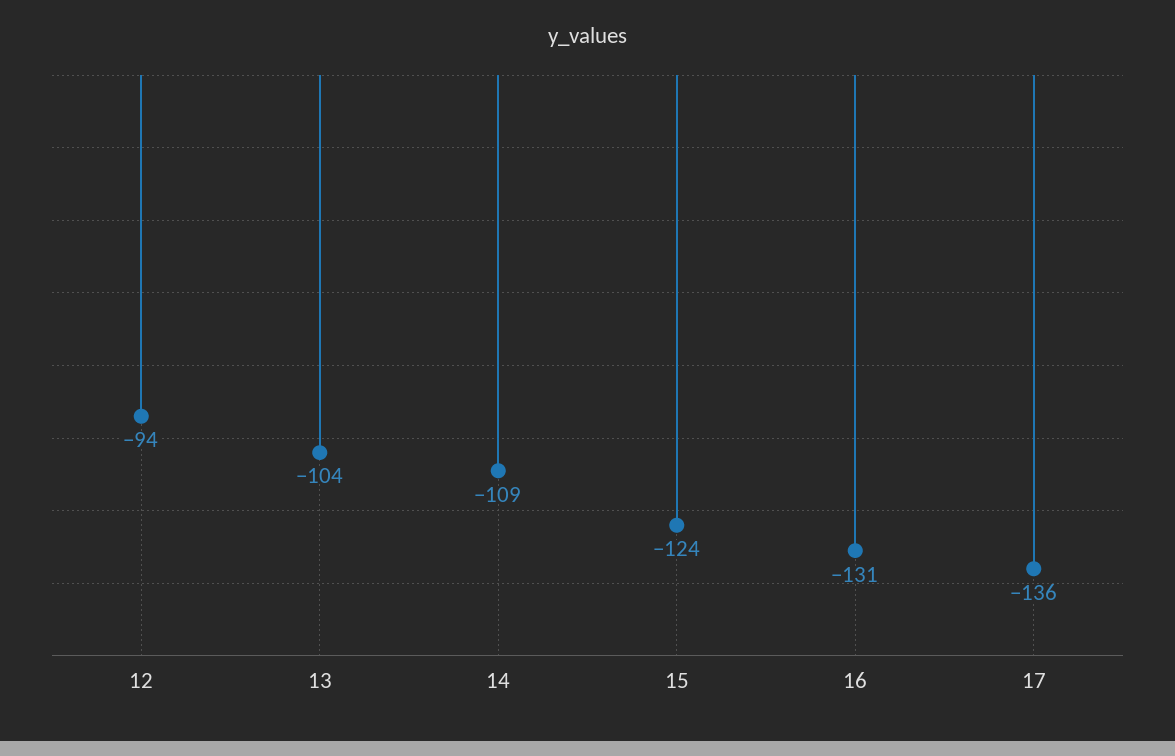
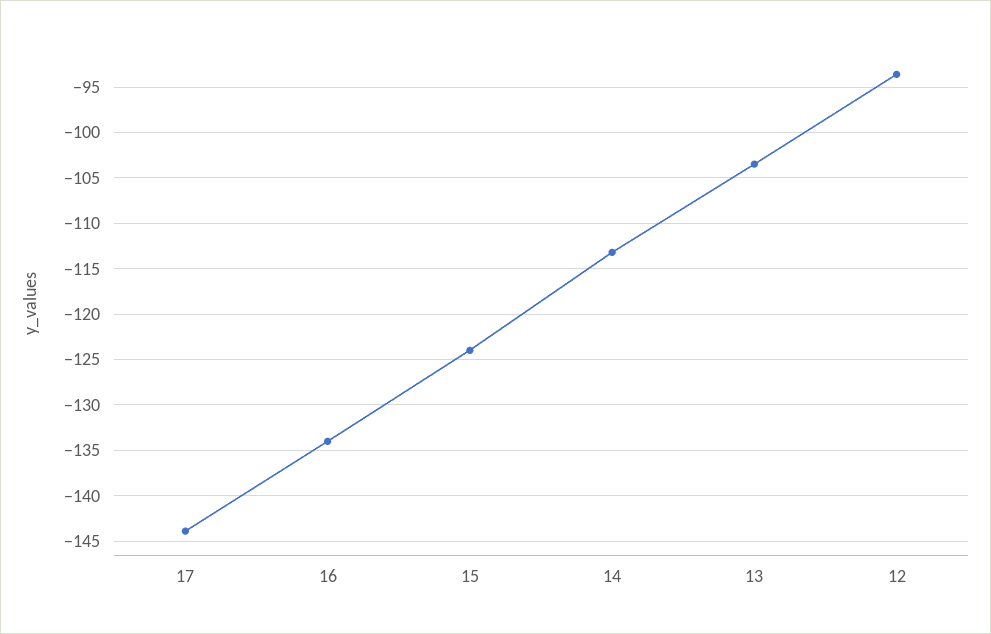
14: -109 -> -113
16: -131 -> -134
17: -136 -> -144

